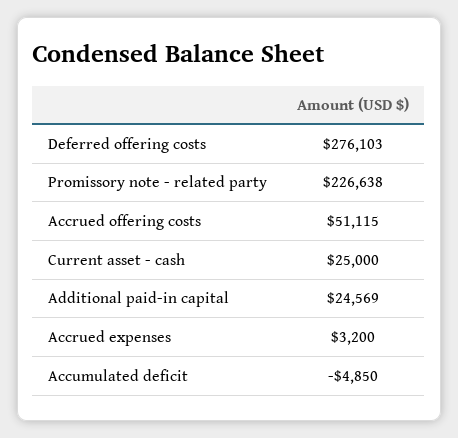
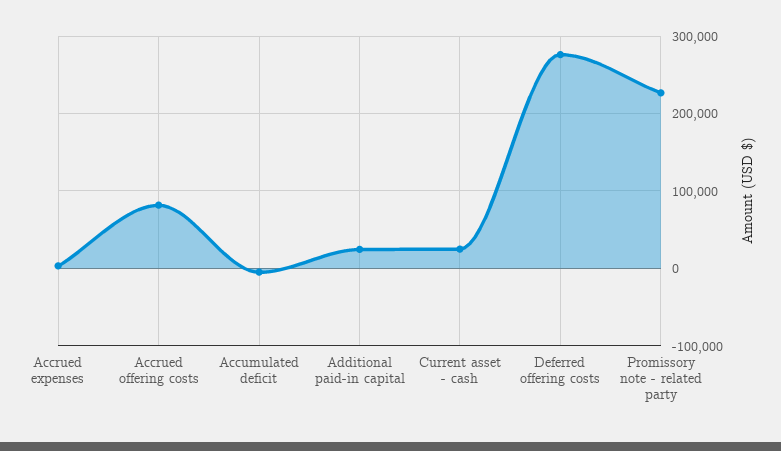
Accrued offering costs: 51115 -> 80000

